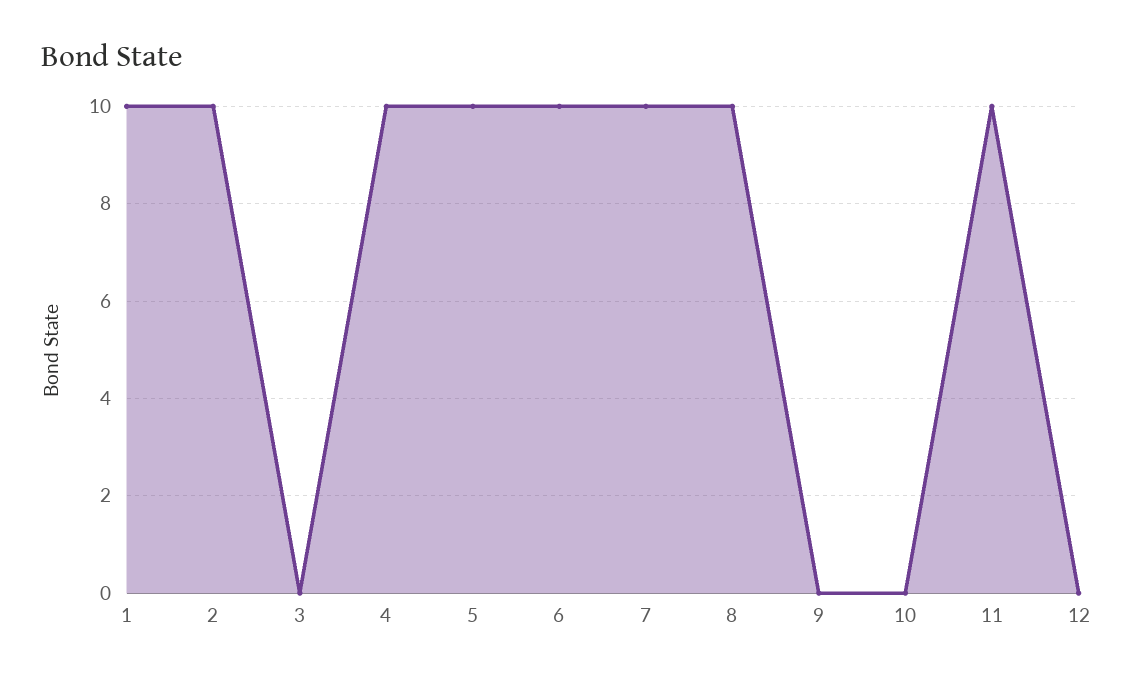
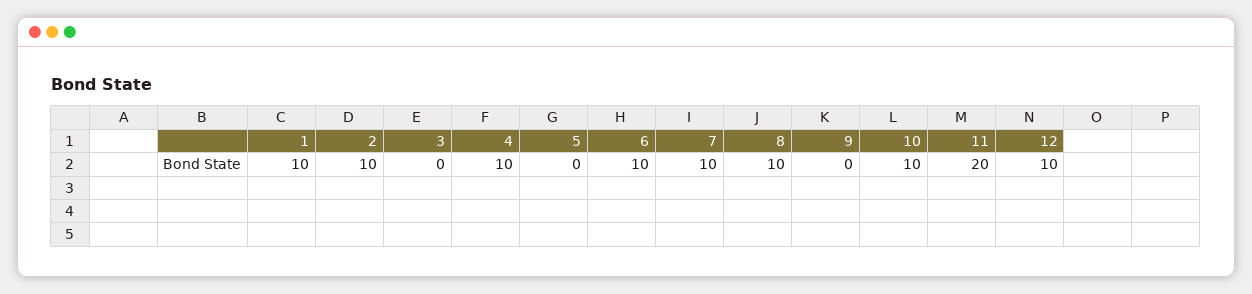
5: 10 -> 0
10: 0 -> 10
11: 10 -> 20
12: 0 -> 10

